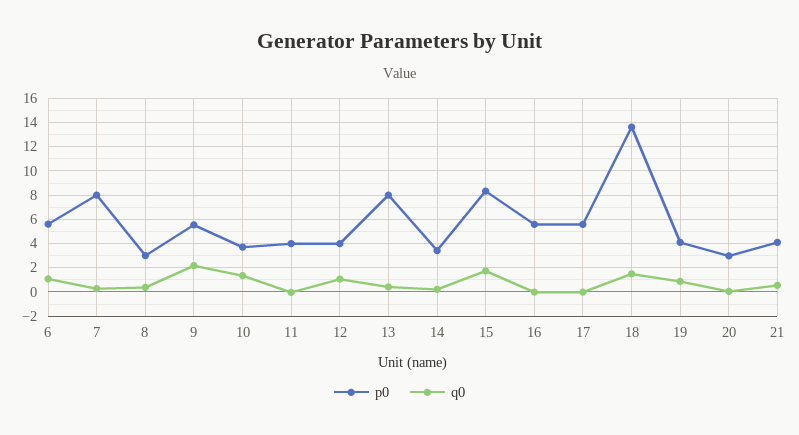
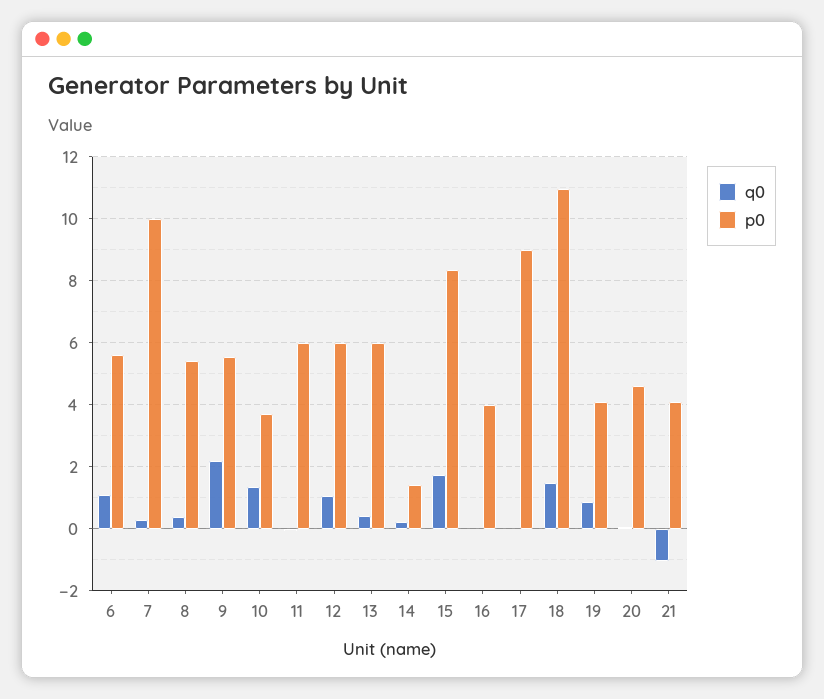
p0, 7: 8 -> 10
p0, 8: 3 -> 5.4
p0, 11: 4 -> 6
p0, 12: 4 -> 6
p0, 13: 8 -> 6
p0, 14: 3.5 -> 1.4
p0, 16: 5.5 -> 4
p0, 17: 5.5 -> 9
p0, 18: 13.5 -> 11
p0, 20: 3 -> 4.6
q0, 21: 0.5 -> -1

